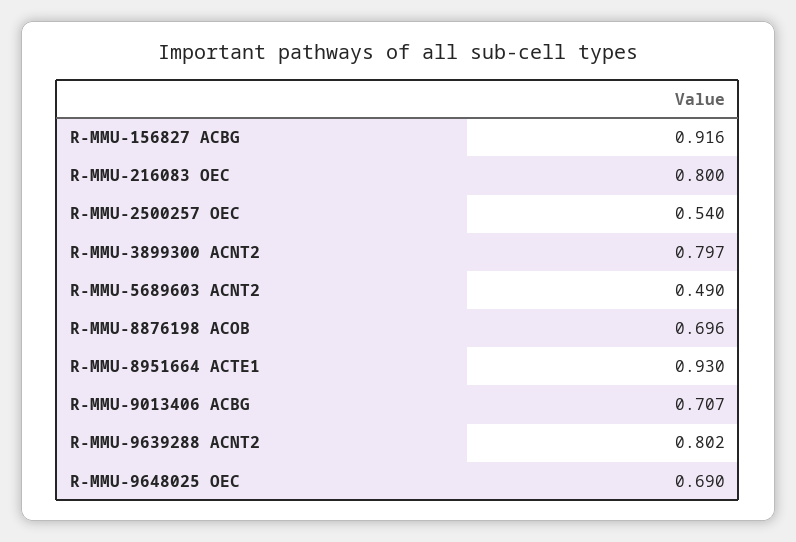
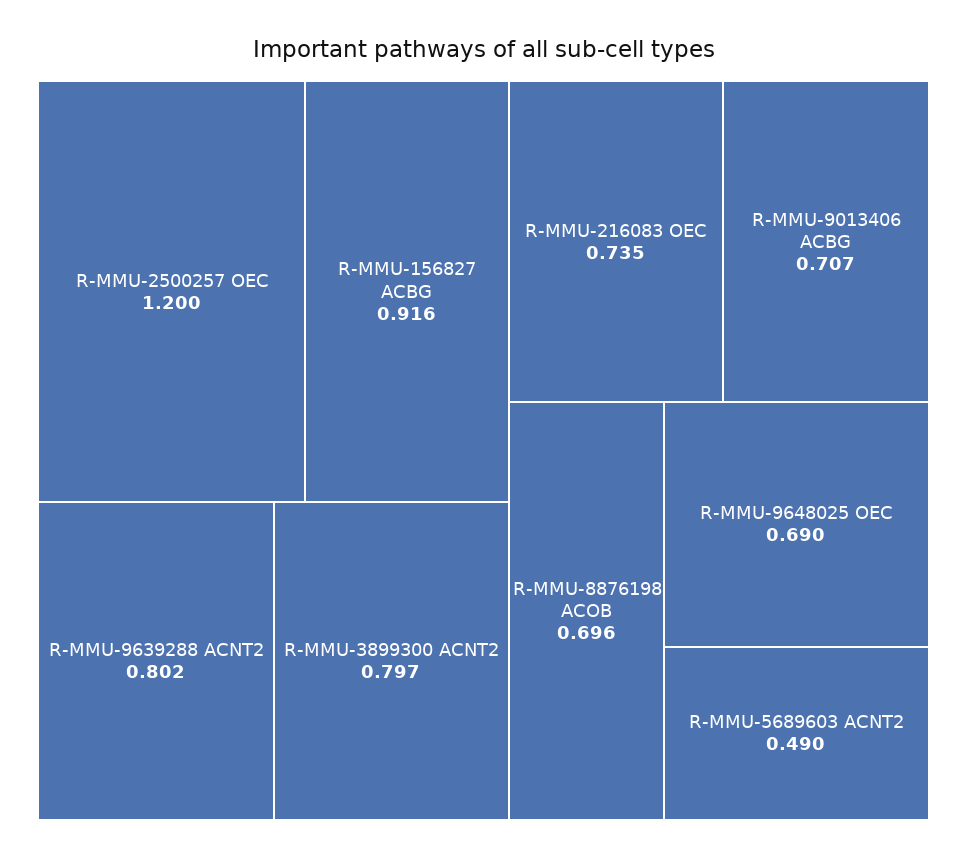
R-MMU-216083 OEC: 0.8 -> 0.735
R-MMU-2500257 OEC: 0.54 -> 1.2
R-MMU-8951664 ACTE1: 0.93 -> none

